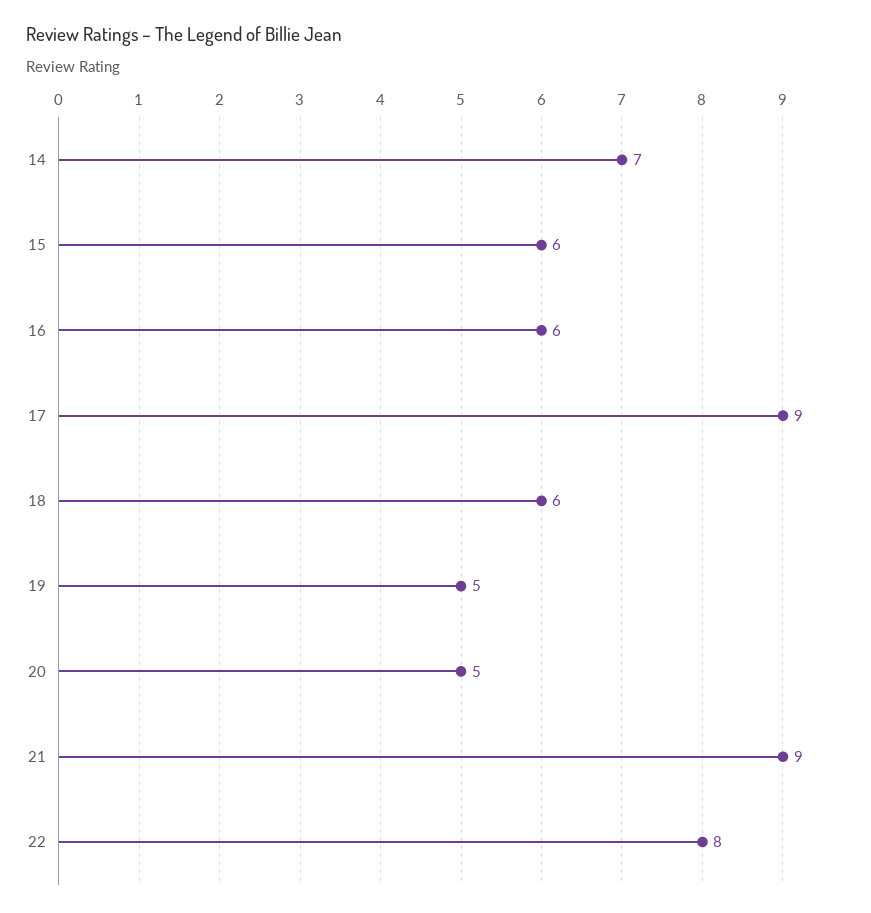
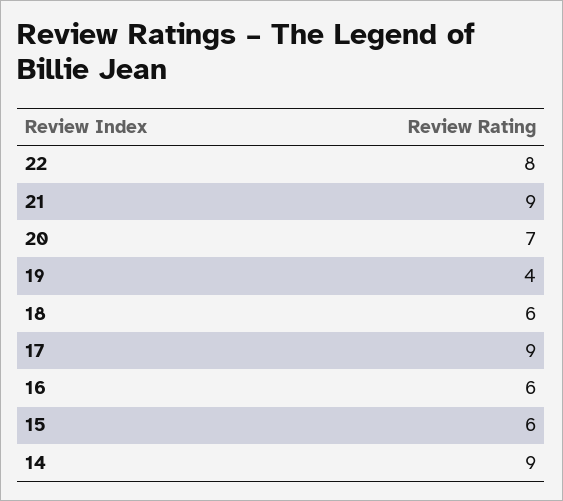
14: 7 -> 9
19: 5 -> 4
20: 5 -> 7

